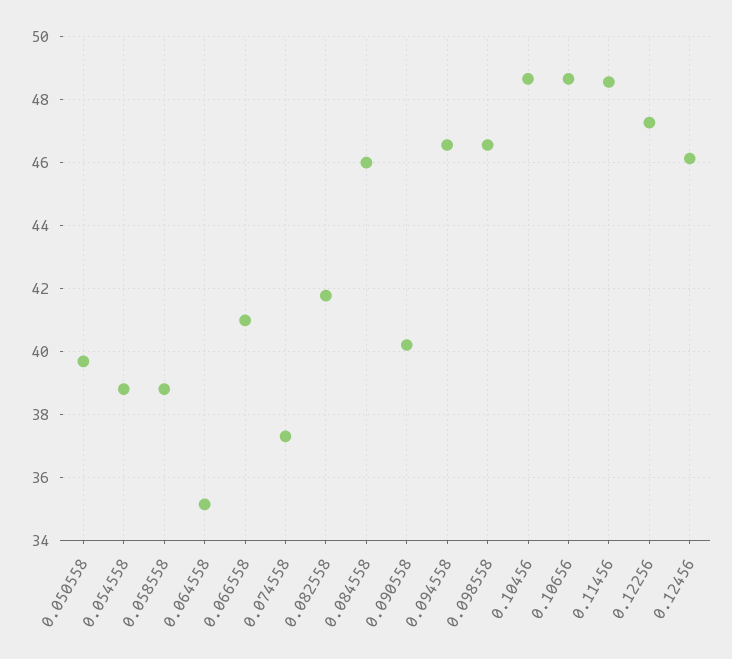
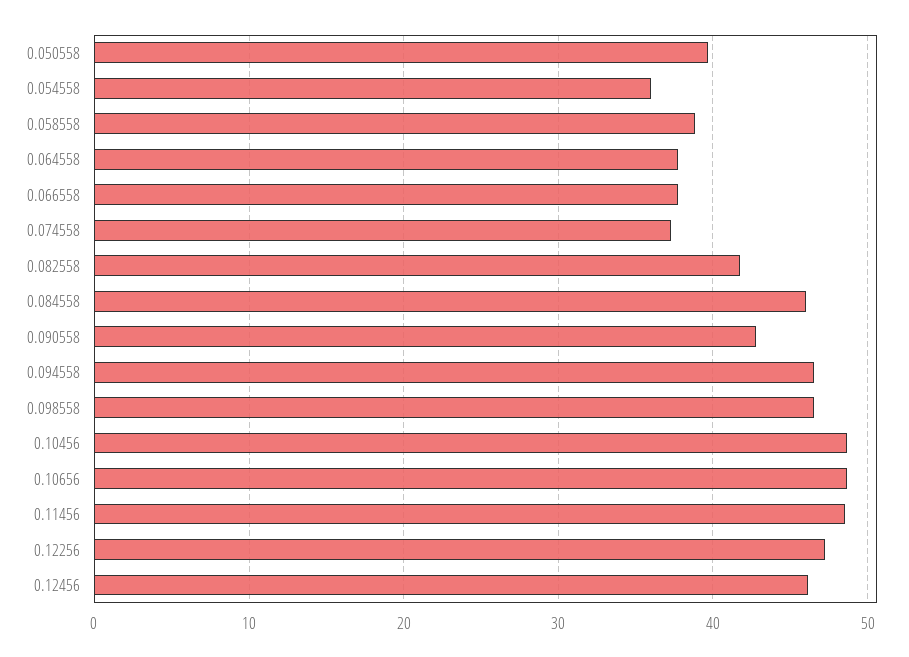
0.054558: 38.8 -> 36
0.064558: 35.2 -> 38
0.066558: 41 -> 38
0.090558: 40.2 -> 43

